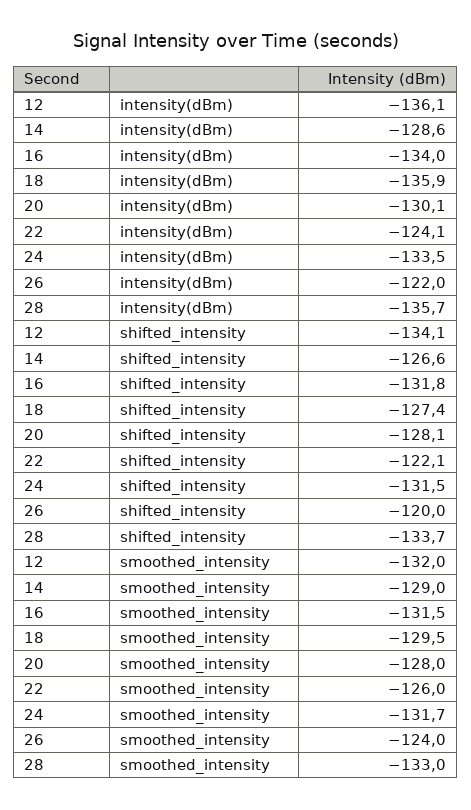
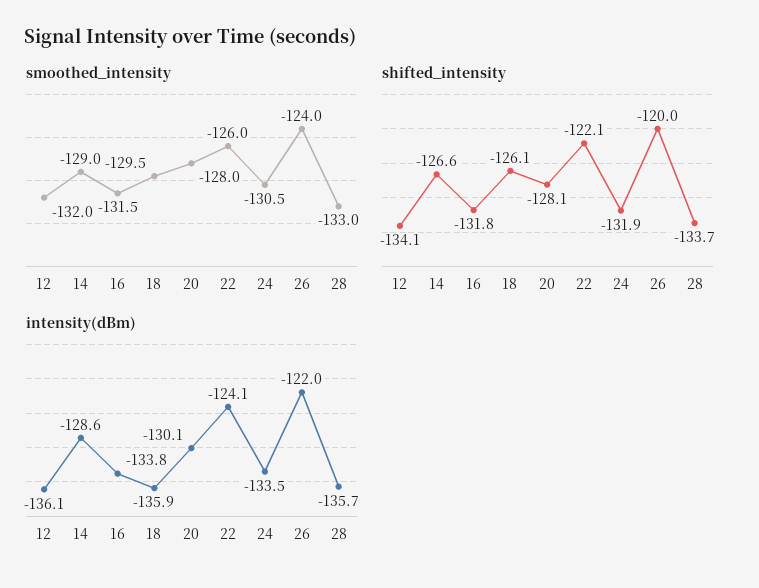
intensity(dBm), 16: -134 -> -133.8
shifted_intensity, 18: -127.4 -> -126.1
shifted_intensity, 24: -131.5 -> -131.9
smoothed_intensity, 24: -131.7 -> -130.5

